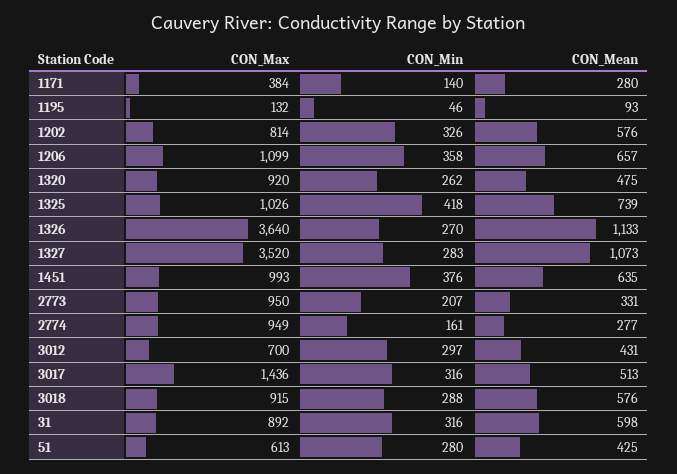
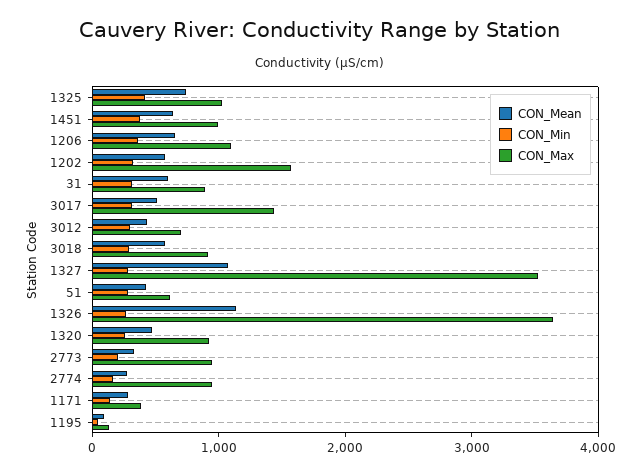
CON_Max, 1202: 814 -> 1600

